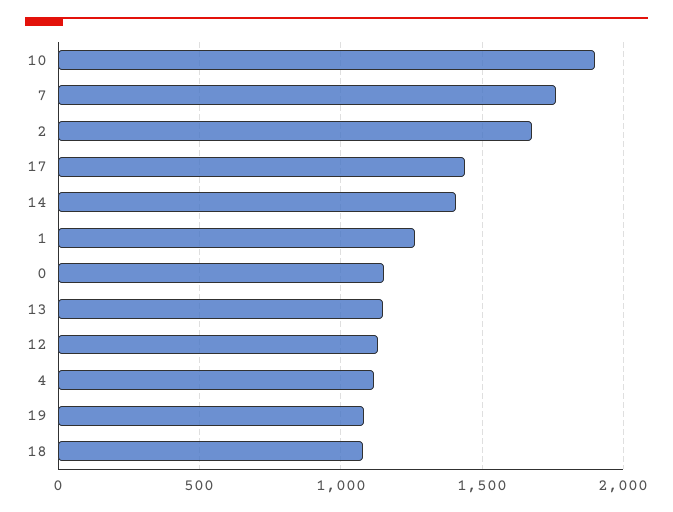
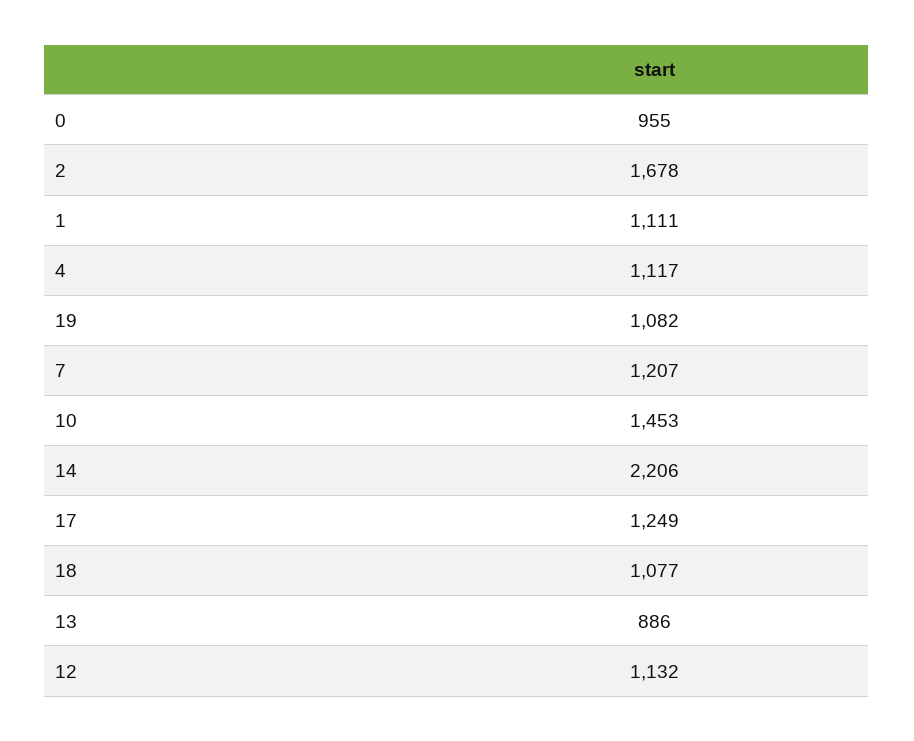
10: 1900 -> 1453
7: 1750 -> 1207
17: 1450 -> 1249
14: 1400 -> 2206
1: 1250 -> 1111
0: 1150 -> 955
13: 1150 -> 886

